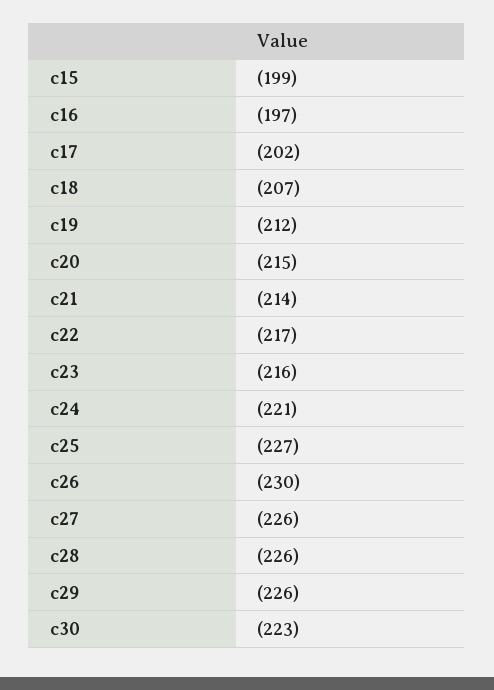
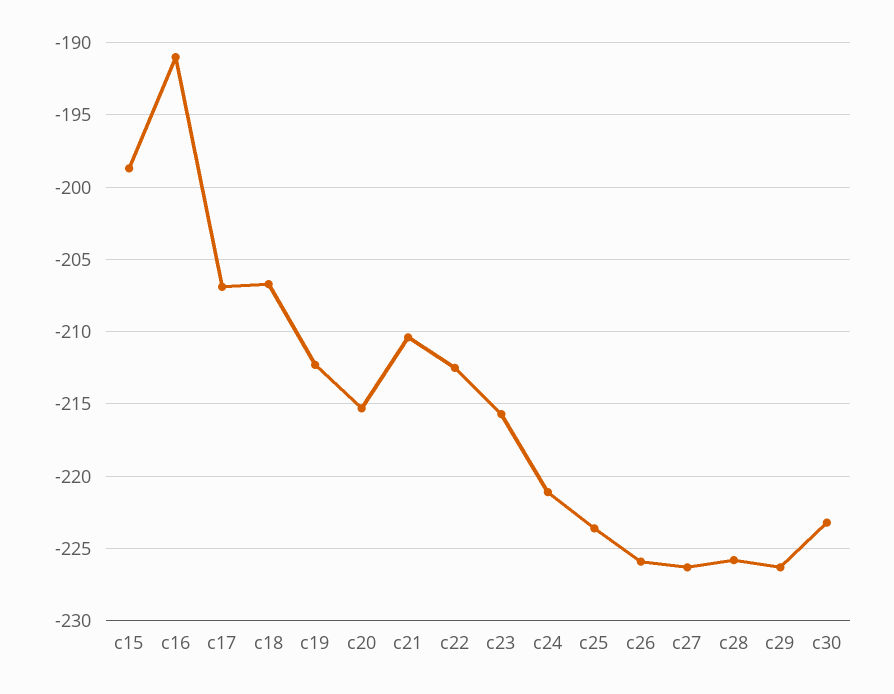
c16: -197 -> -191
c17: -202 -> -207
c21: -214 -> -210.5
c22: -217 -> -212.5
c25: -227 -> -223.5
c26: -230 -> -226

